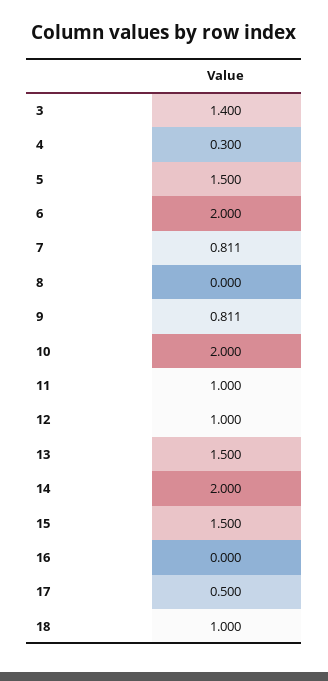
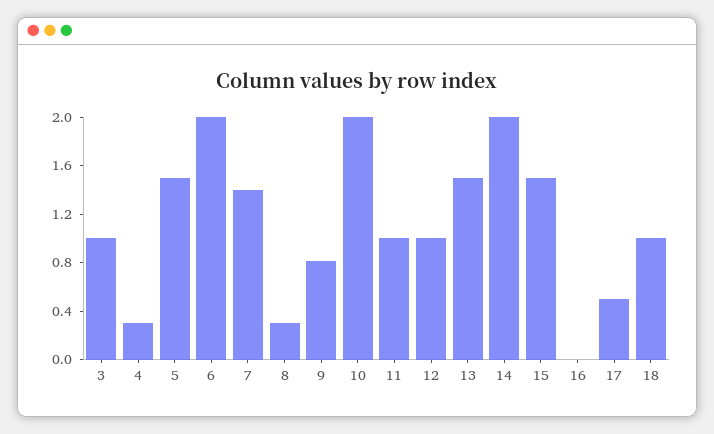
3: 1.4 -> 1
7: 0.811 -> 1.4
8: 0 -> 0.3

